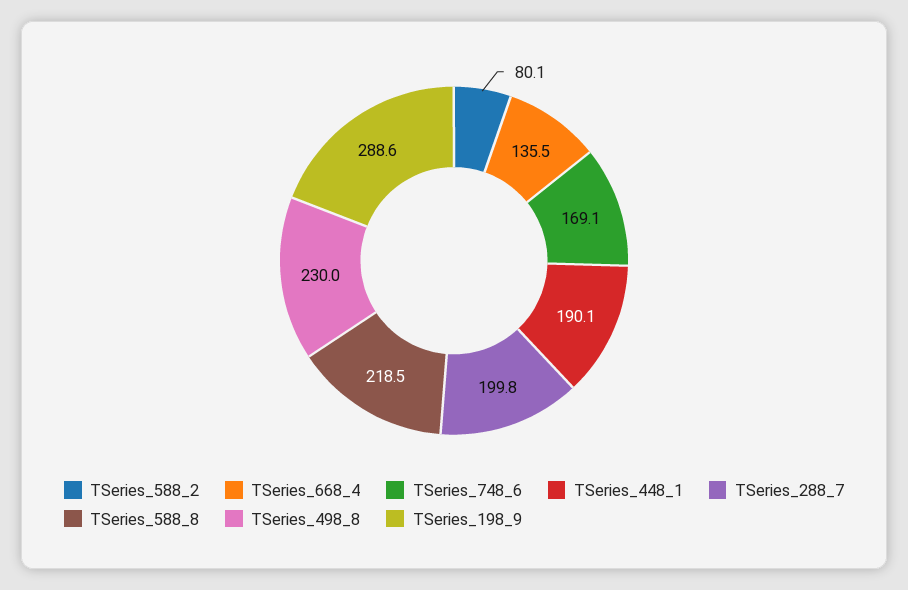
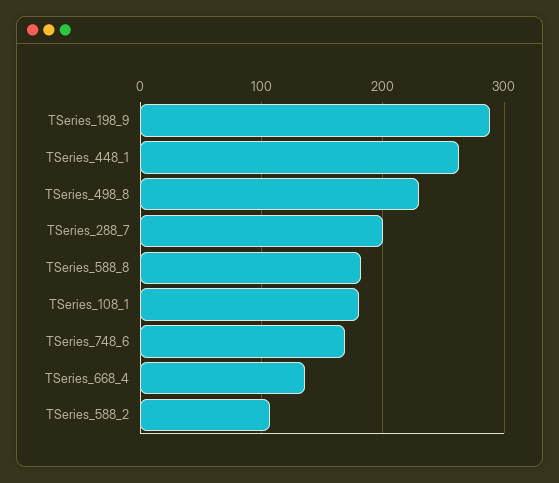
TSeries_588_2: 80.1 -> 110
TSeries_448_1: 190.1 -> 260
TSeries_588_8: 218.5 -> 180
TSeries_108_1: none -> 180

